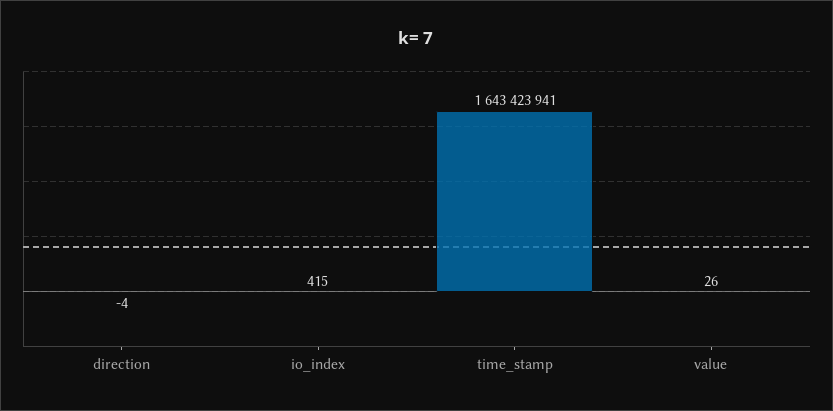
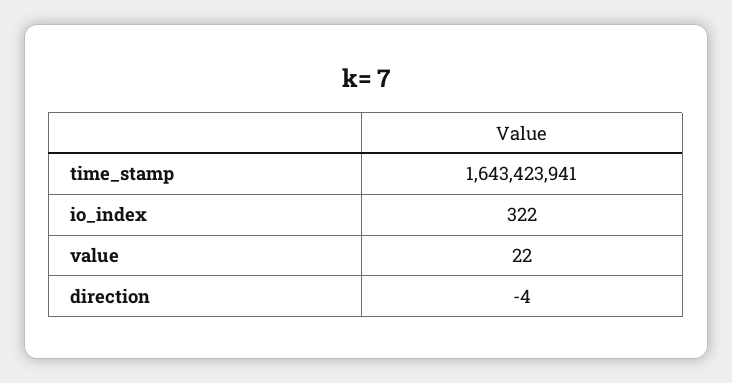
io_index: 415 -> 322
value: 26 -> 22

